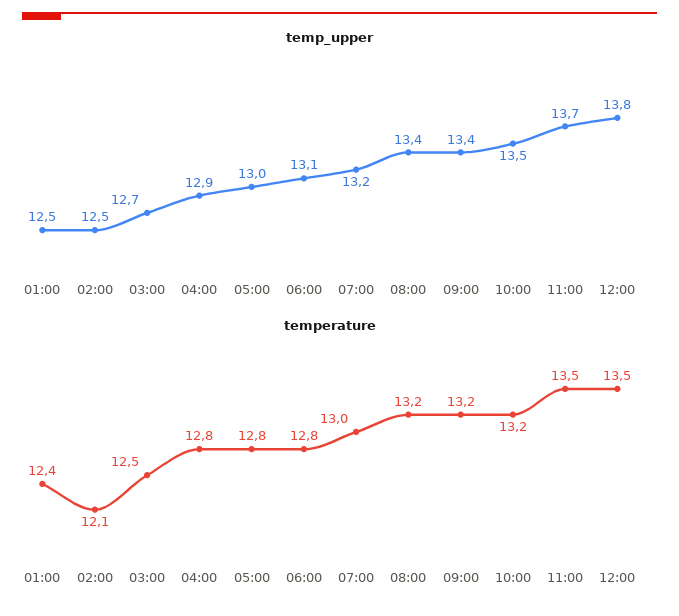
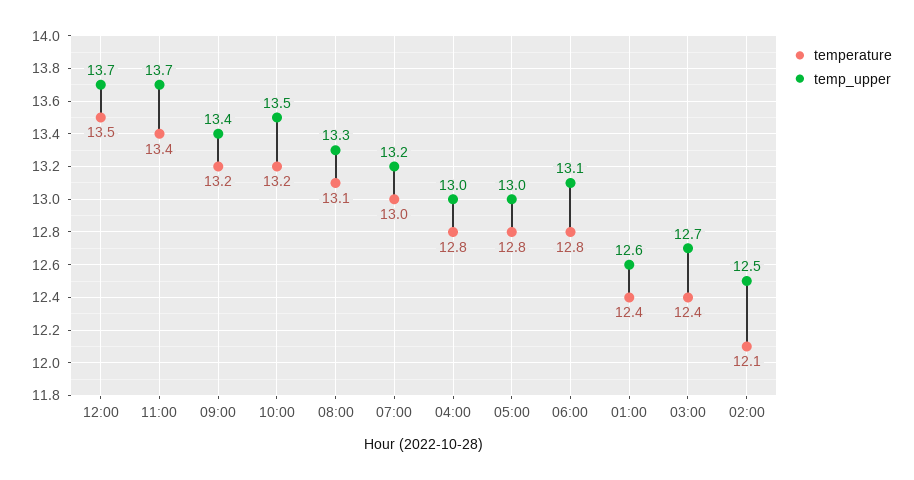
temp_upper, 01:00: 12.5 -> 12.6
temp_upper, 04:00: 12.9 -> 13
temp_upper, 08:00: 13.4 -> 13.3
temp_upper, 12:00: 13.8 -> 13.7
temperature, 03:00: 12.5 -> 12.4
temperature, 08:00: 13.2 -> 13.1
temperature, 11:00: 13.5 -> 13.4

